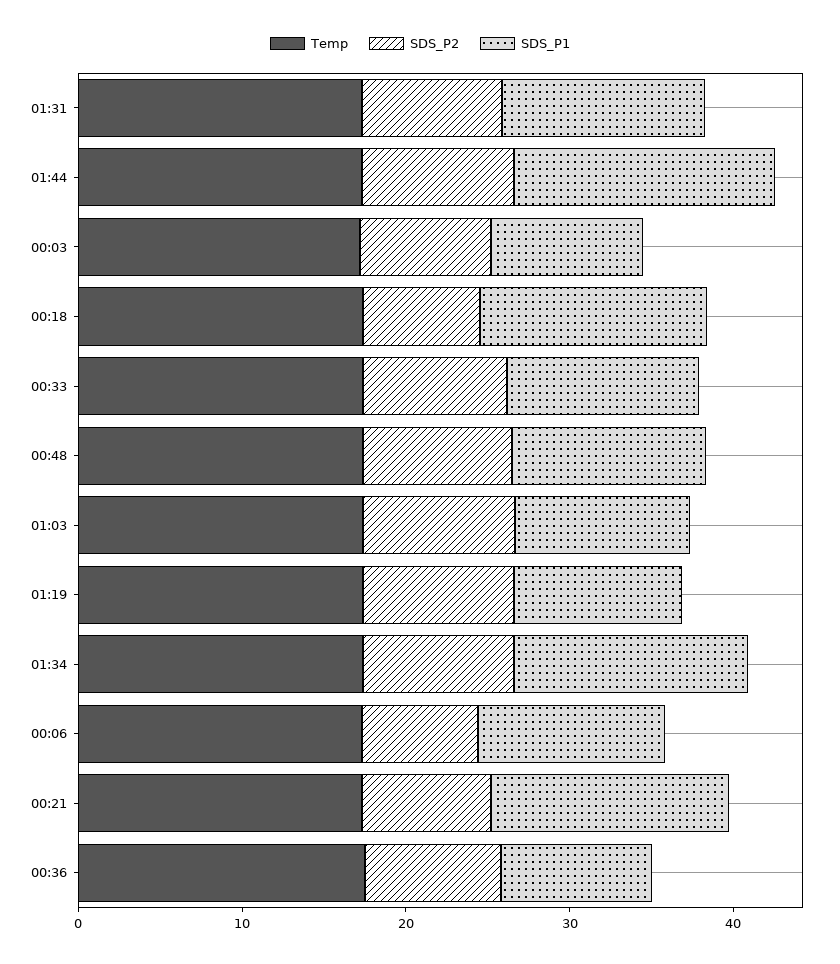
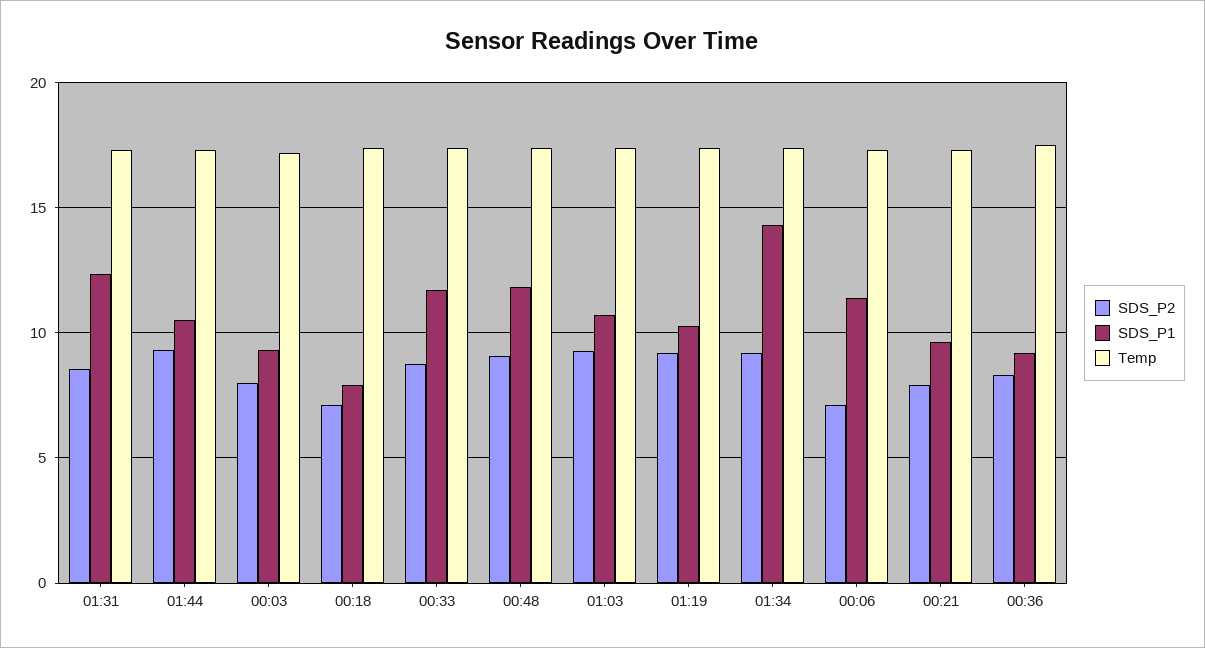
SDS_P1, 01:44: 16 -> 10.5
SDS_P1, 00:18: 14 -> 8
SDS_P1, 00:21: 14 -> 9.5

